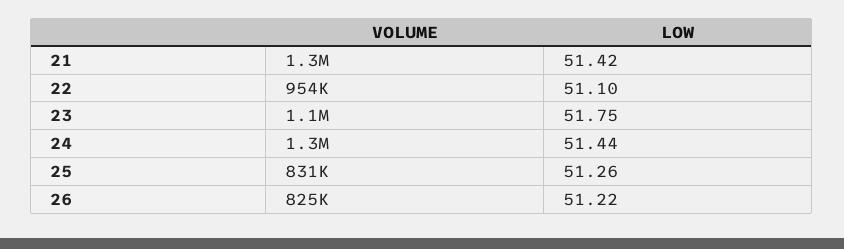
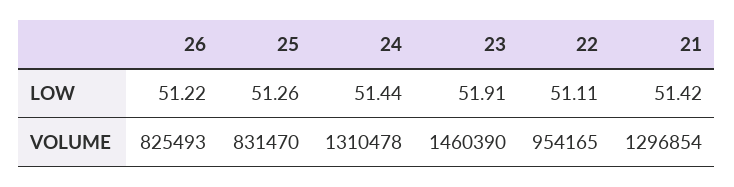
LOW, 22: 51.1 -> 51.11
VOLUME, 23: 1100000 -> 1460390
LOW, 23: 51.75 -> 51.91

